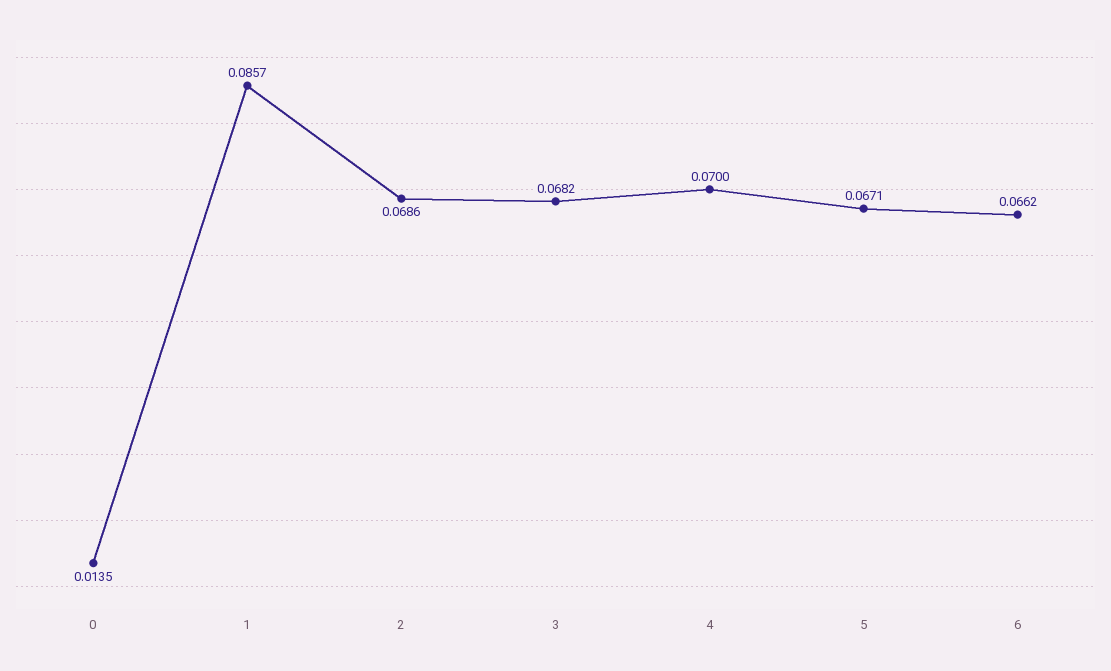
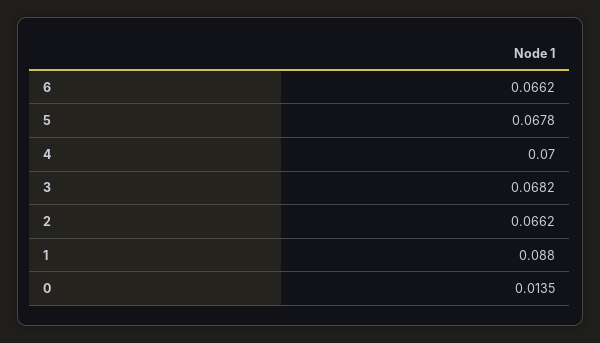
1: 0.0857 -> 0.088
2: 0.0686 -> 0.0662
5: 0.0671 -> 0.0678

